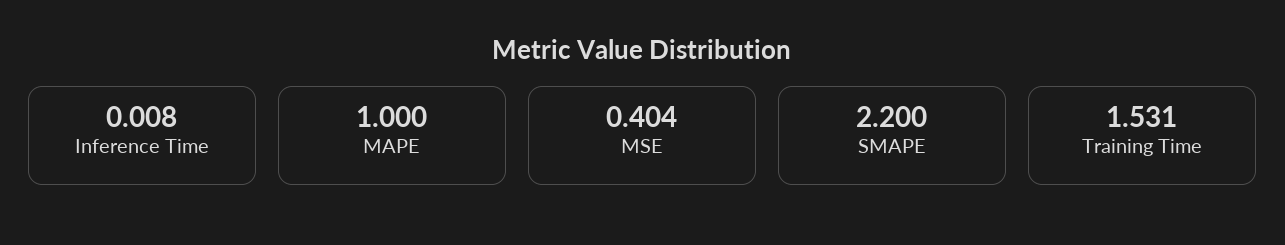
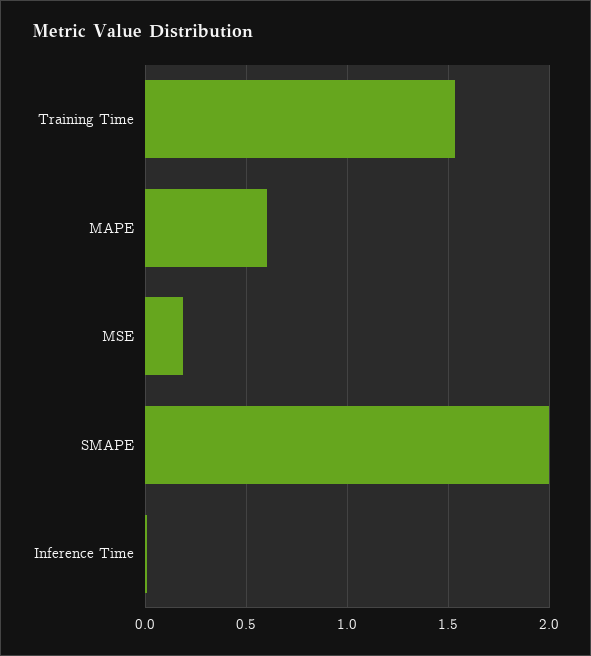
MAPE: 1 -> 0.6
MSE: 0.404 -> 0.2
SMAPE: 2.2 -> 2

